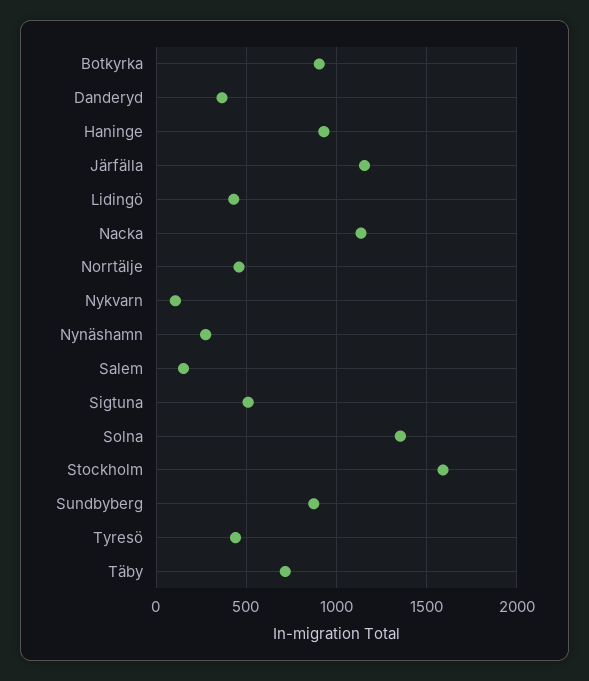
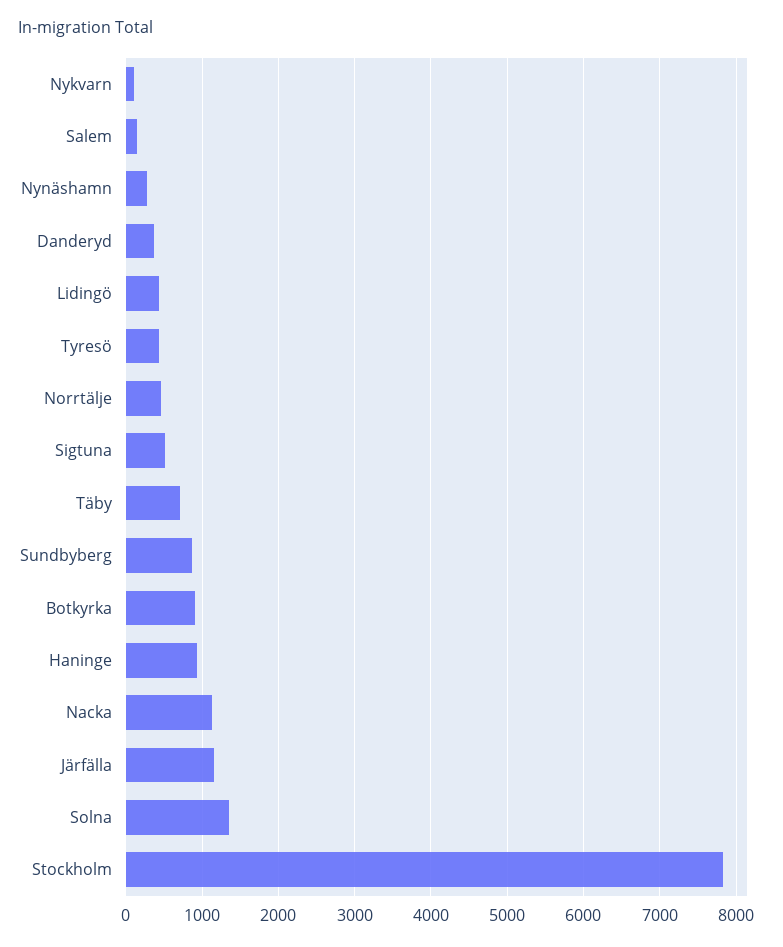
Stockholm: 1600 -> 7800

